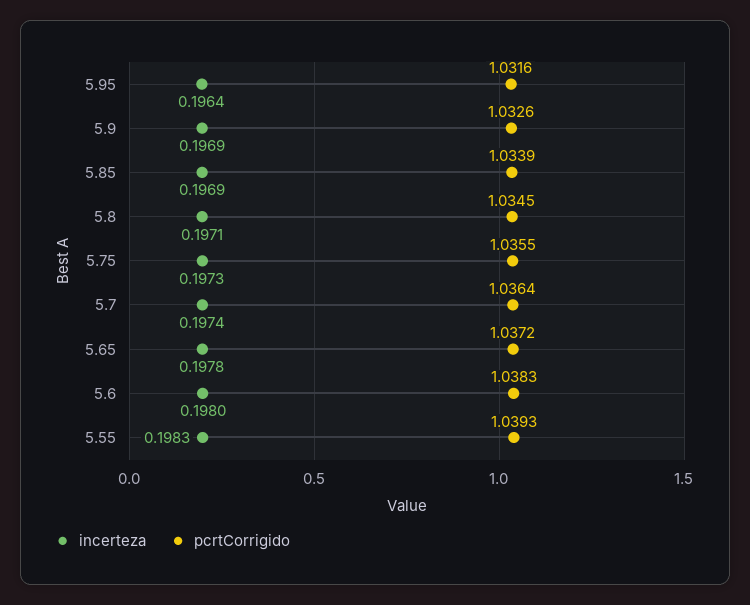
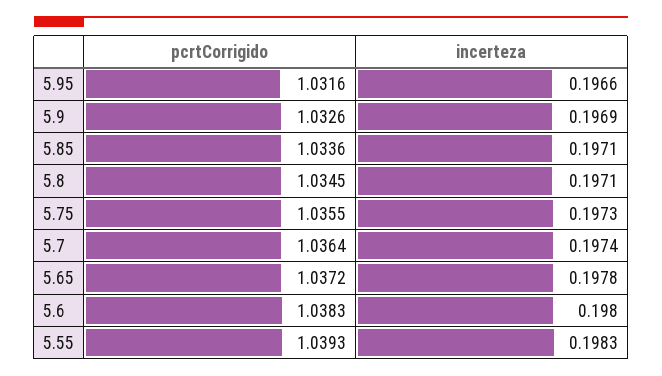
incerteza, 5.95: 0.1964 -> 0.1966
incerteza, 5.85: 0.1969 -> 0.1971
pcrtCorrigido, 5.85: 1.0339 -> 1.0336

